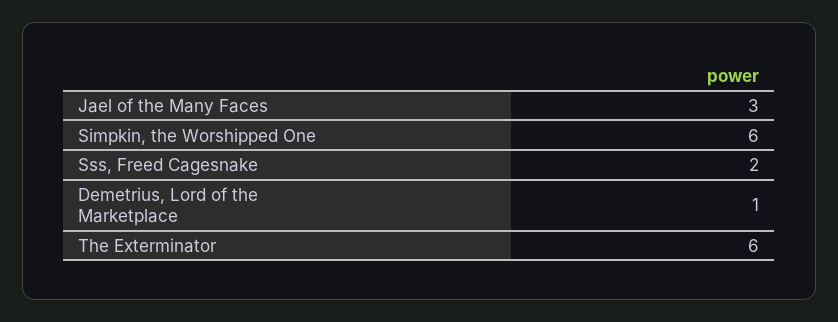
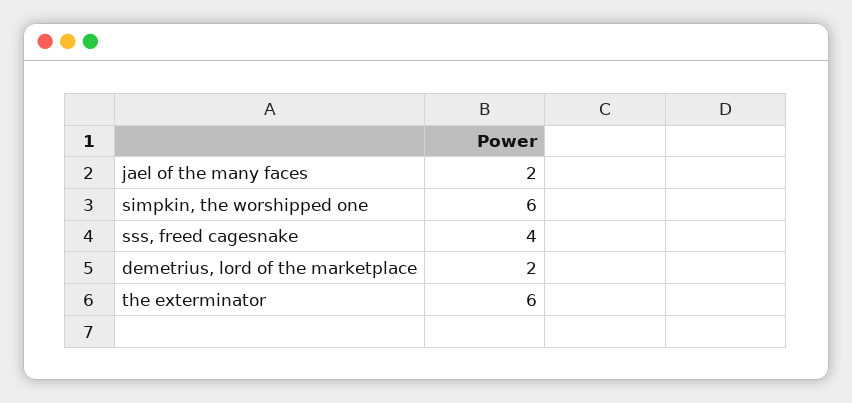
Jael of the Many Faces: 3 -> 2
Sss, Freed Cagesnake: 2 -> 4
Demetrius, Lord of the Marketplace: 1 -> 2

